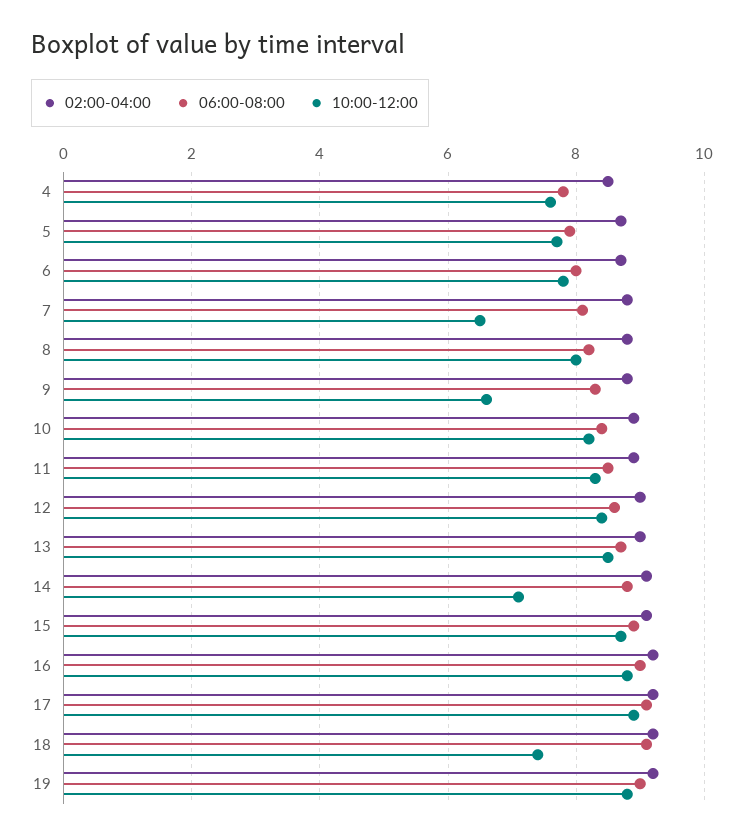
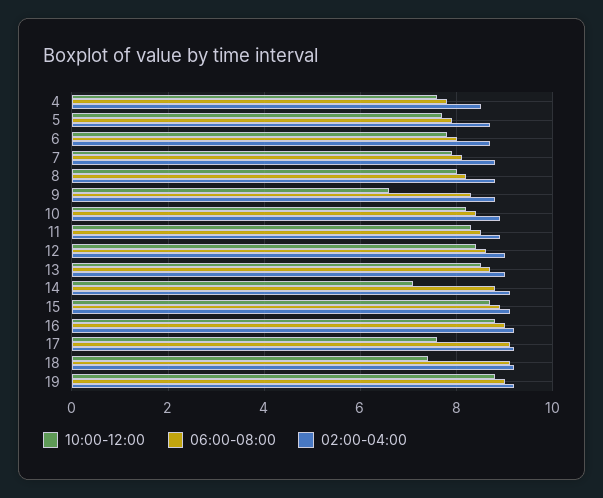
10:00-12:00, 7: 6.5 -> 8
10:00-12:00, 17: 9 -> 7.5

